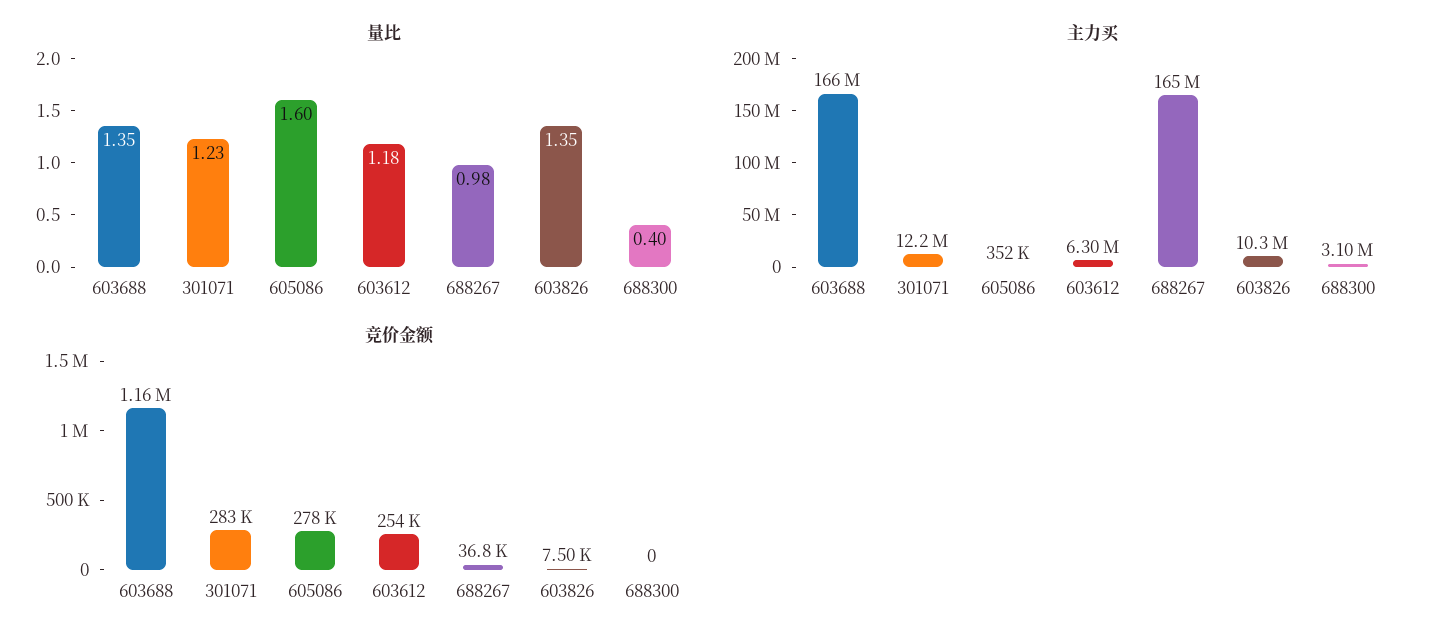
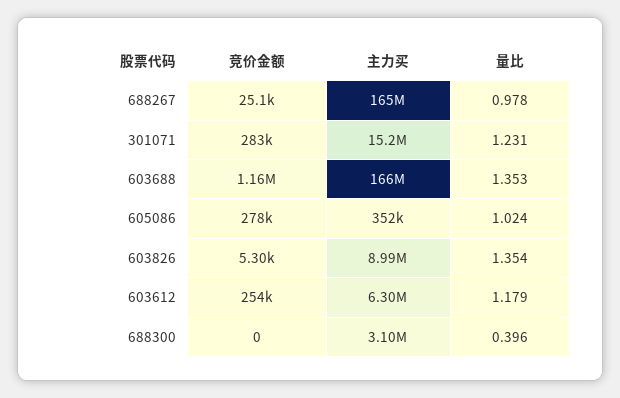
量比, 605086: 1.6 -> 1.024
主力买, 301071: 12200000 -> 15200000
主力买, 603826: 10300000 -> 8990000
竞价金额, 688267: 36800 -> 25100
竞价金额, 603826: 7500 -> 5300

